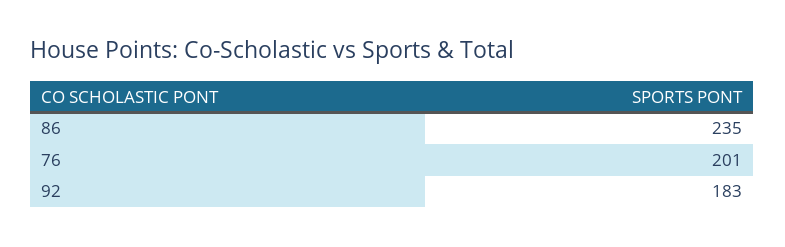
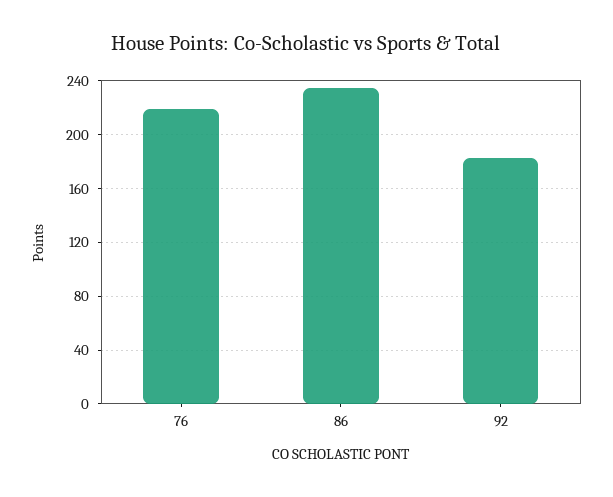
76: 201 -> 220

